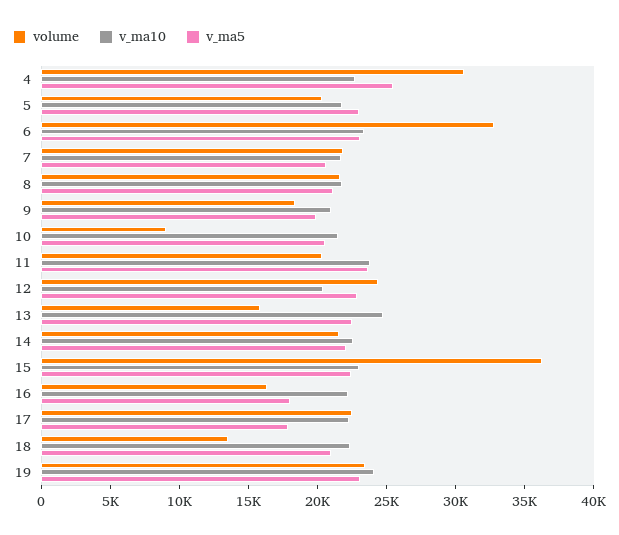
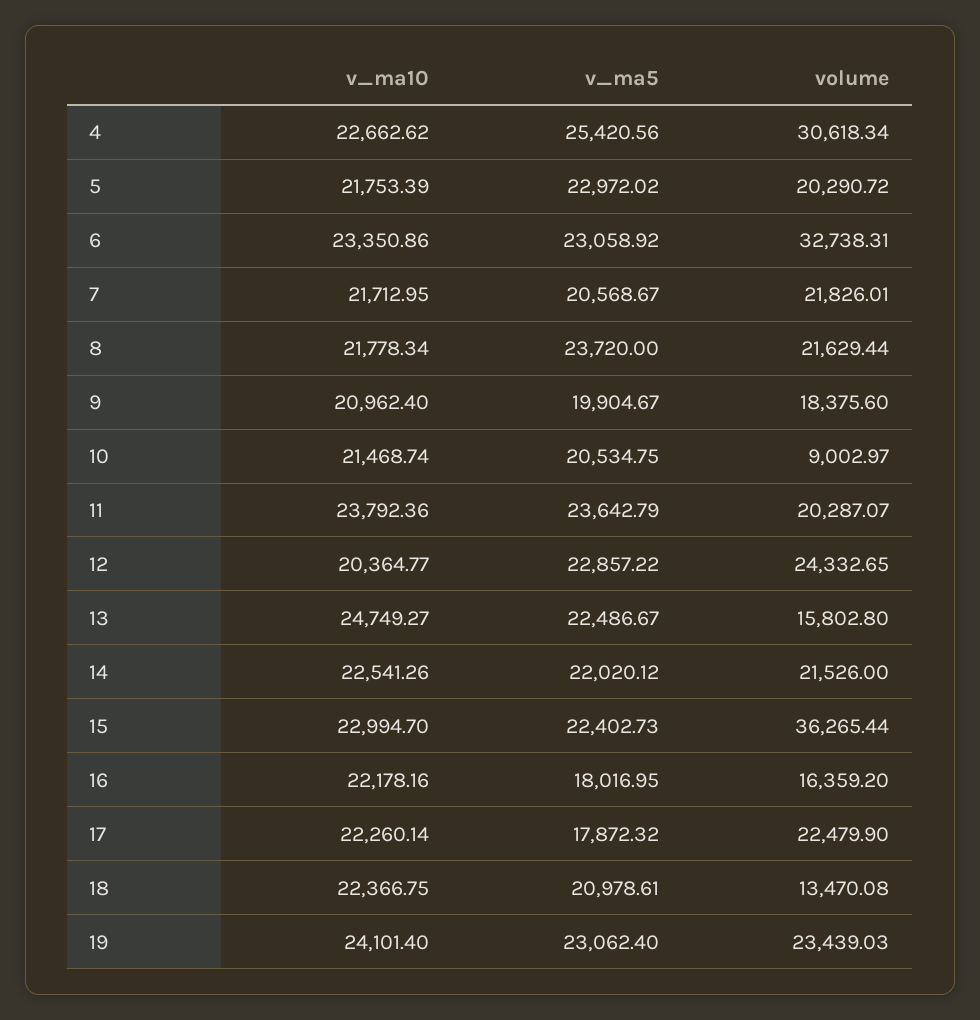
v_ma5, 8: 21000 -> 23720

